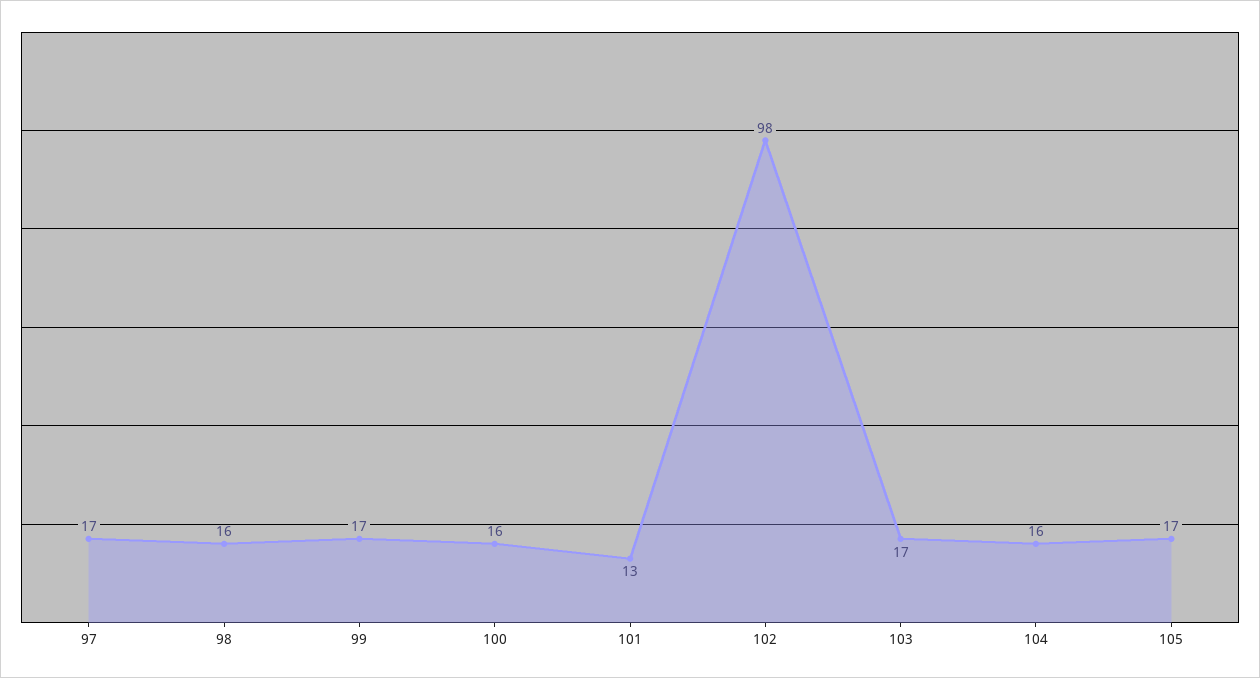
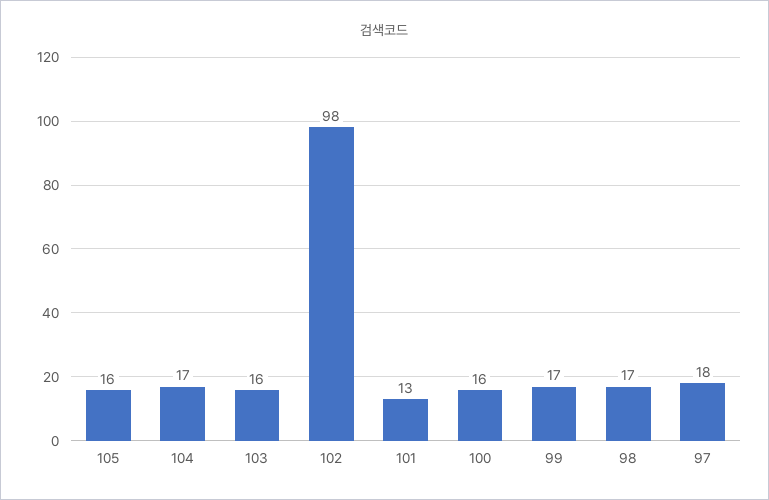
97: 17 -> 18
98: 16 -> 17
103: 17 -> 16
104: 16 -> 17
105: 17 -> 16

